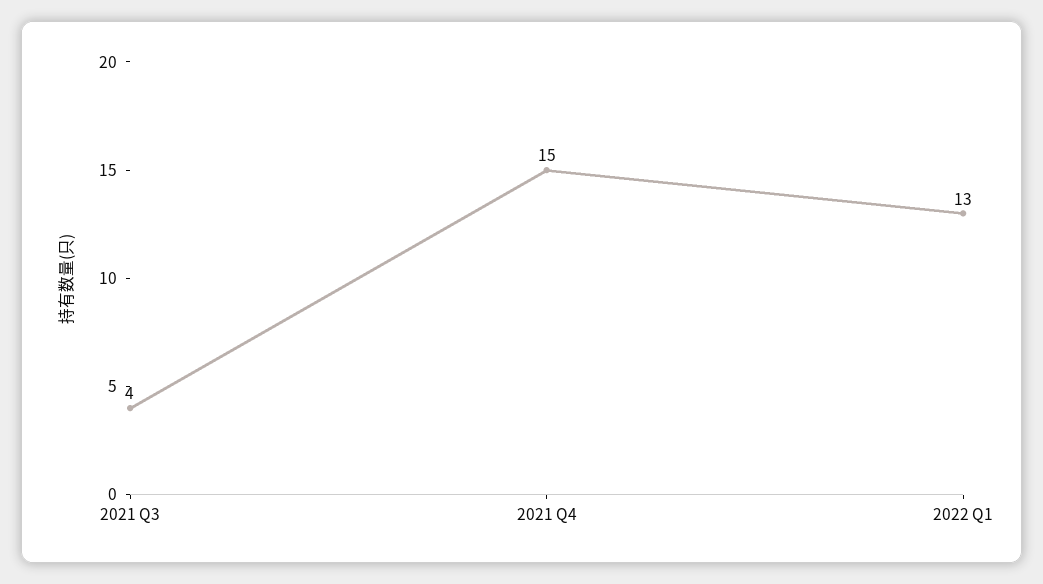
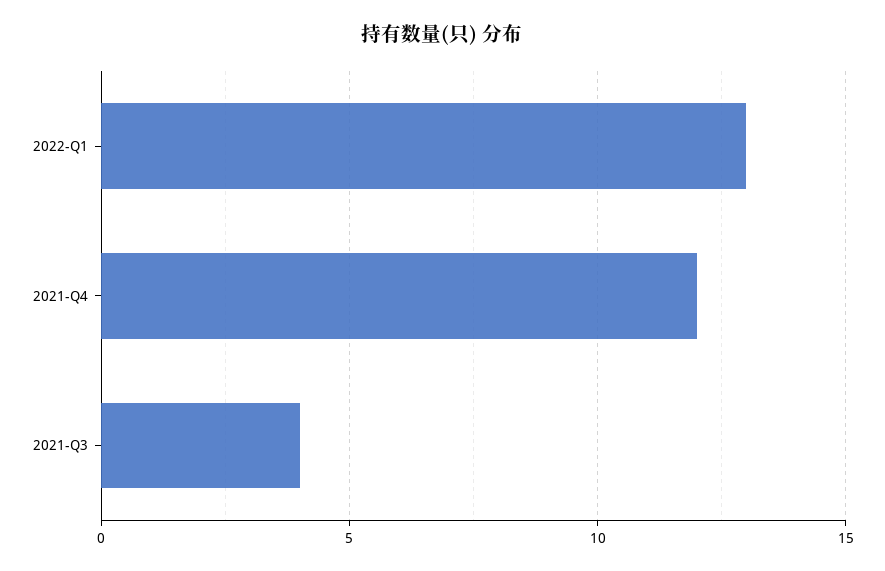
2021 Q4: 15 -> 12

